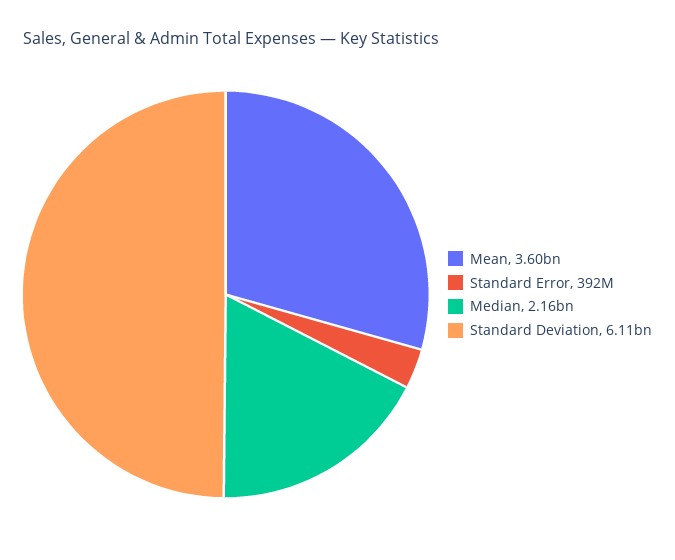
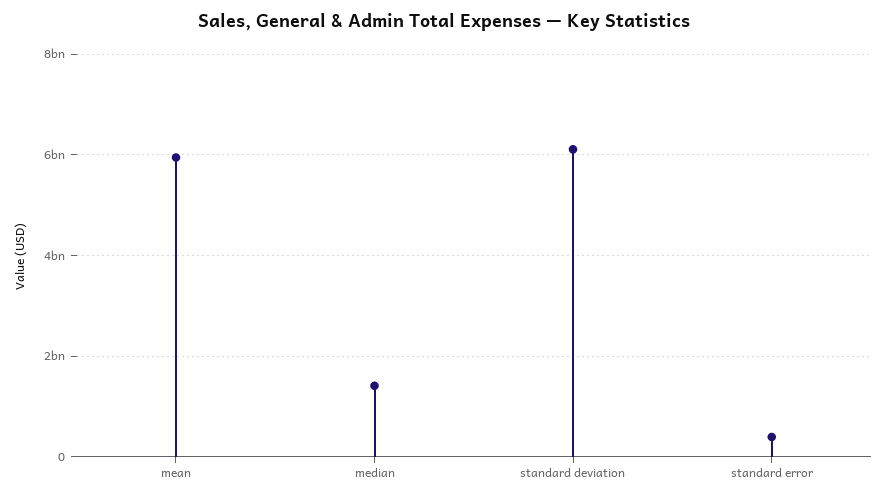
Mean: 3600000000 -> 6000000000
Median: 2160000000 -> 1400000000

